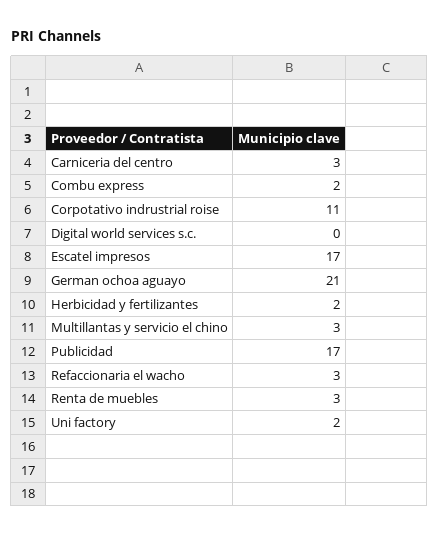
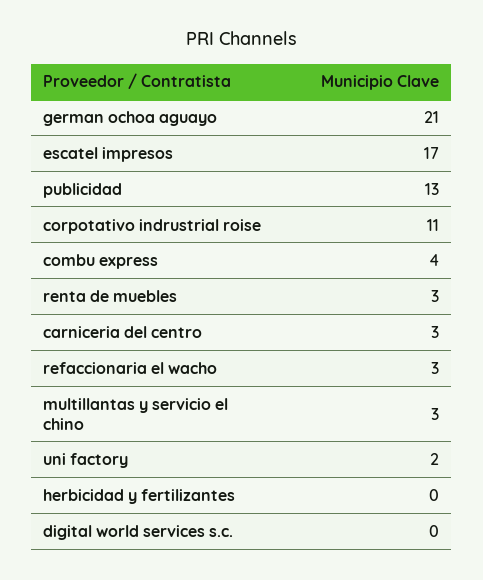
Combu express: 2 -> 4
Herbicidad y fertilizantes: 2 -> 0
Publicidad: 17 -> 13

